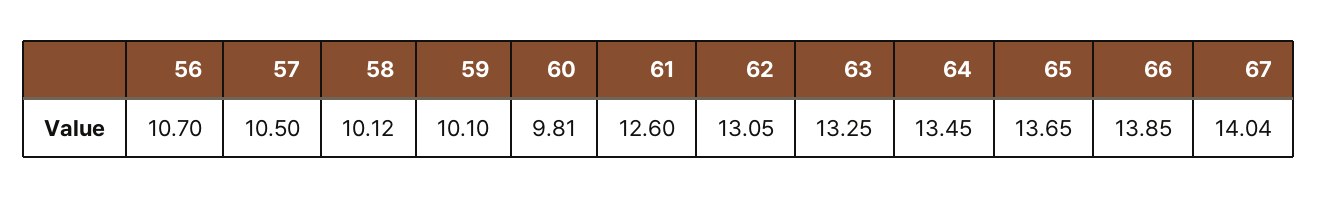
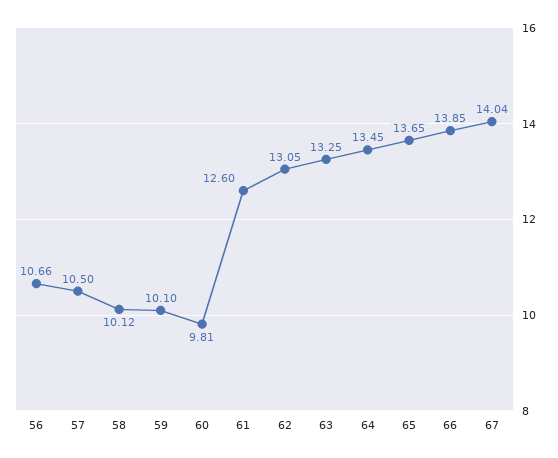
56: 10.7 -> 10.66

